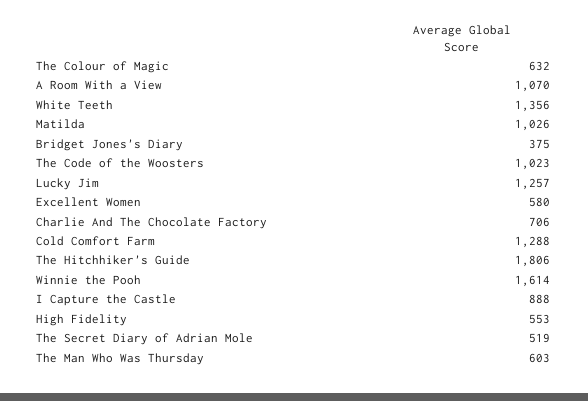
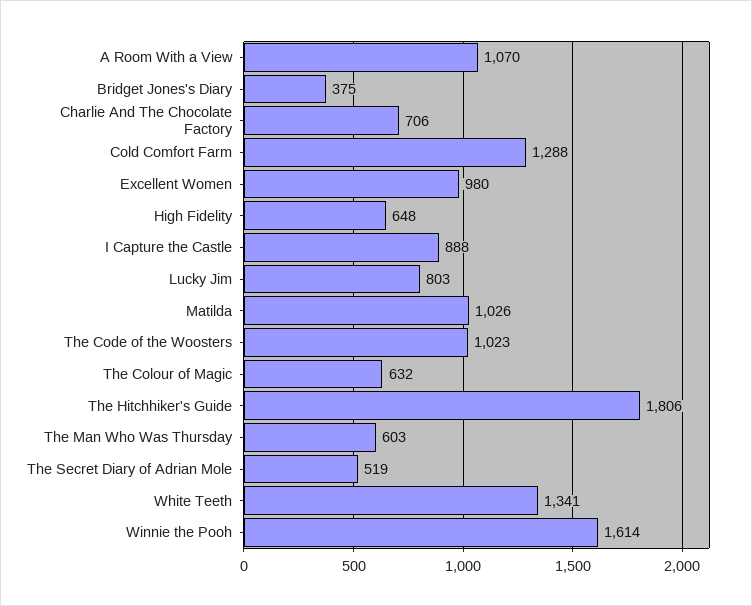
White Teeth: 1356 -> 1341
Lucky Jim: 1257 -> 803
Excellent Women: 580 -> 980
High Fidelity: 553 -> 648

